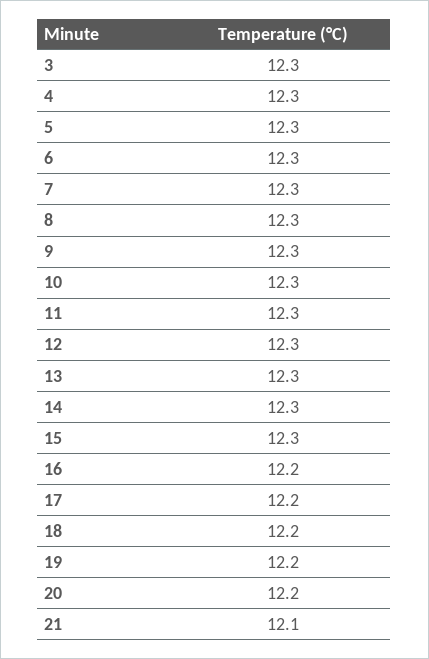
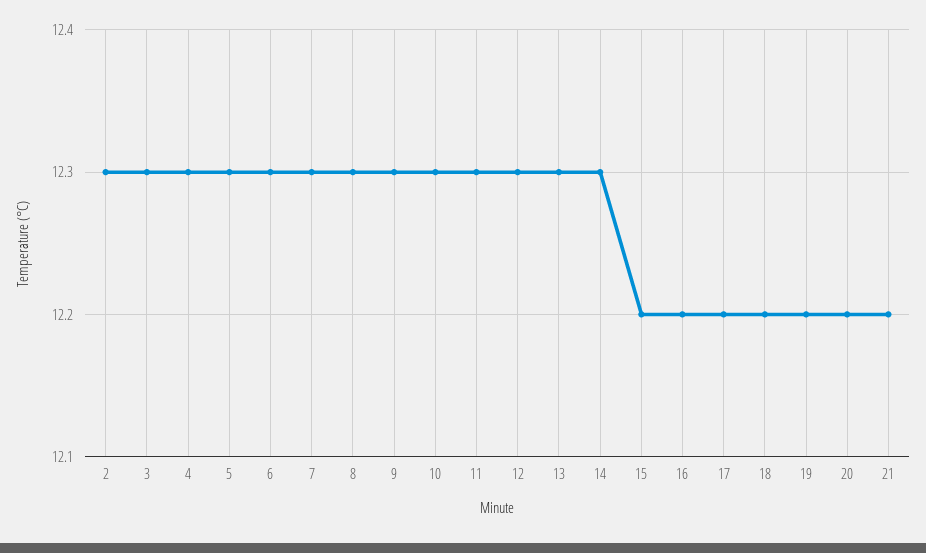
15: 12.3 -> 12.2
21: 12.1 -> 12.2
2: none -> 12.3

